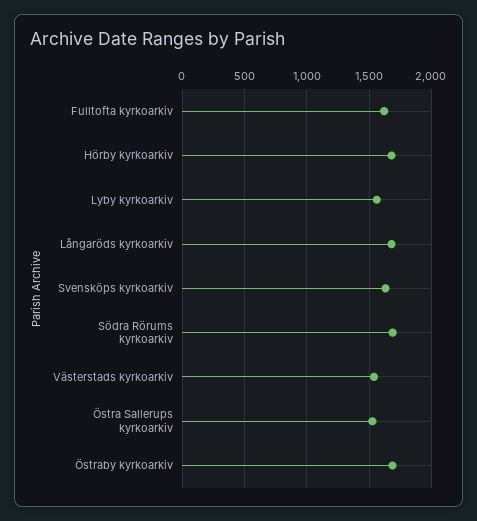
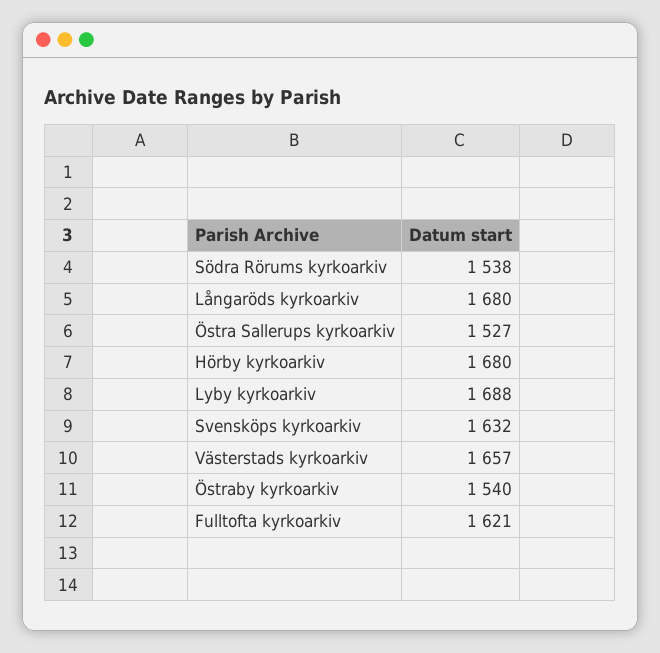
Lyby kyrkoarkiv: 1550 -> 1688
Södra Rörums kyrkoarkiv: 1700 -> 1538
Västerstads kyrkoarkiv: 1550 -> 1657
Östraby kyrkoarkiv: 1700 -> 1540

